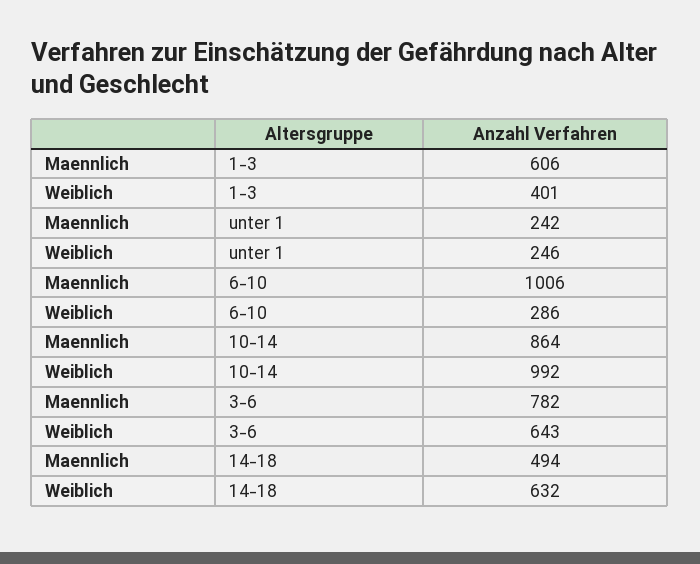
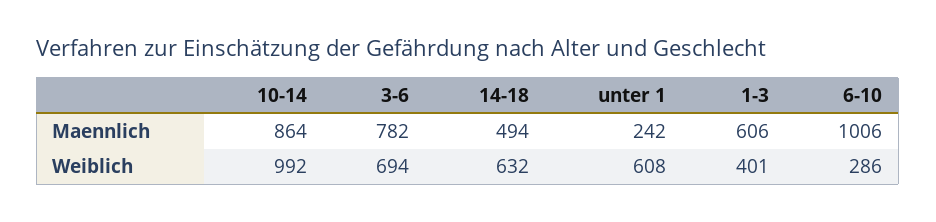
Weiblich, unter 1: 246 -> 608
Weiblich, 3-6: 643 -> 694

